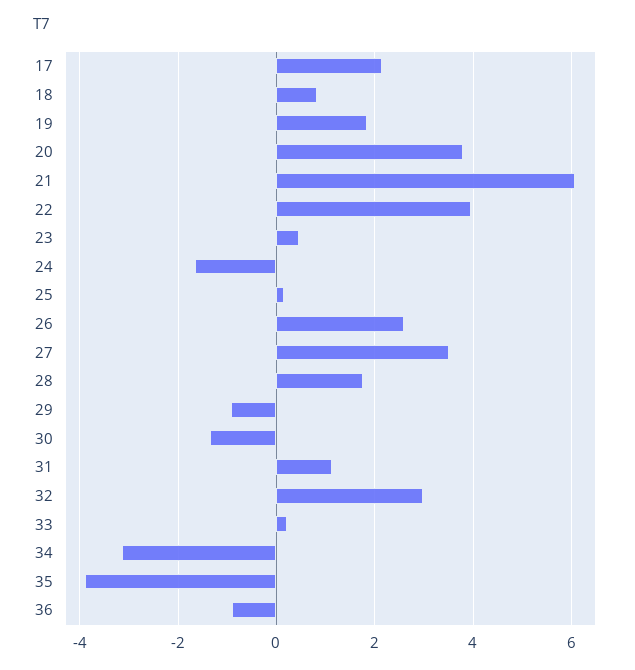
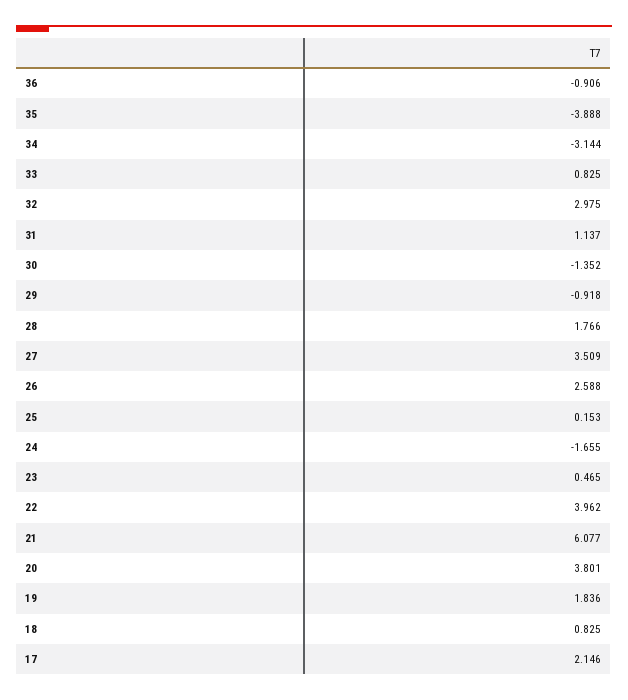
33: 0.2 -> 0.825

